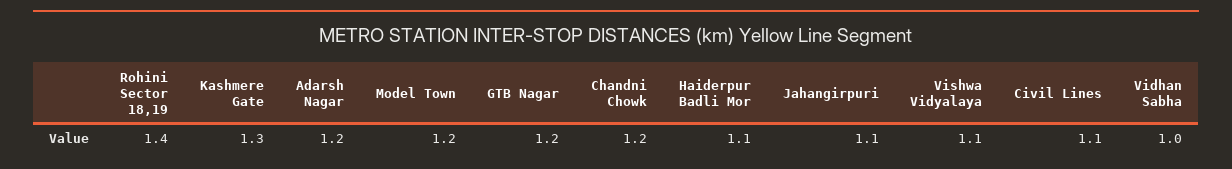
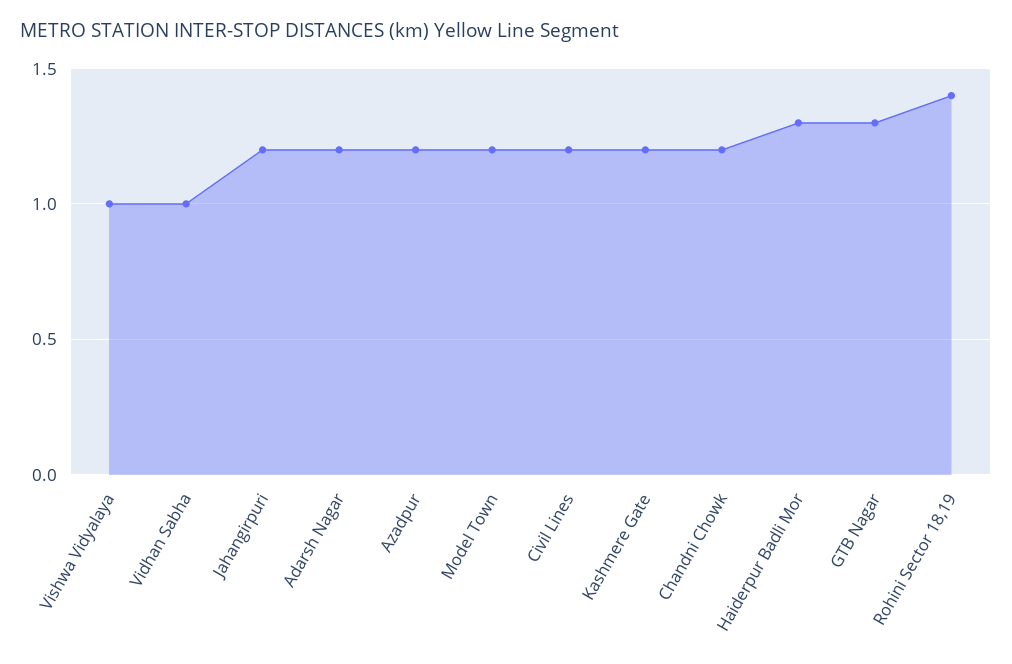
Kashmere Gate: 1.3 -> 1.2
GTB Nagar: 1.2 -> 1.3
Haiderpur Badli Mor: 1.1 -> 1.3
Jahangirpuri: 1.1 -> 1.2
Vishwa Vidyalaya: 1.1 -> 1
Civil Lines: 1.1 -> 1.2
Azadpur: none -> 1.2

